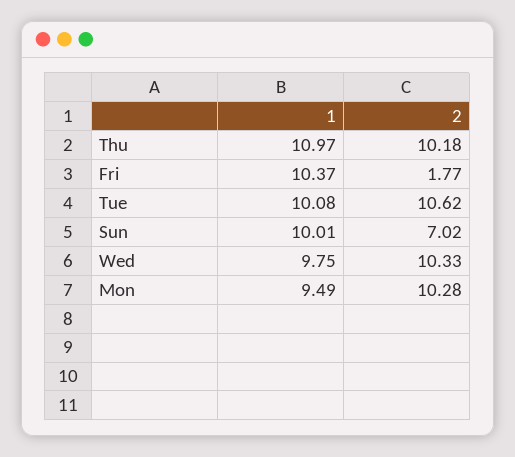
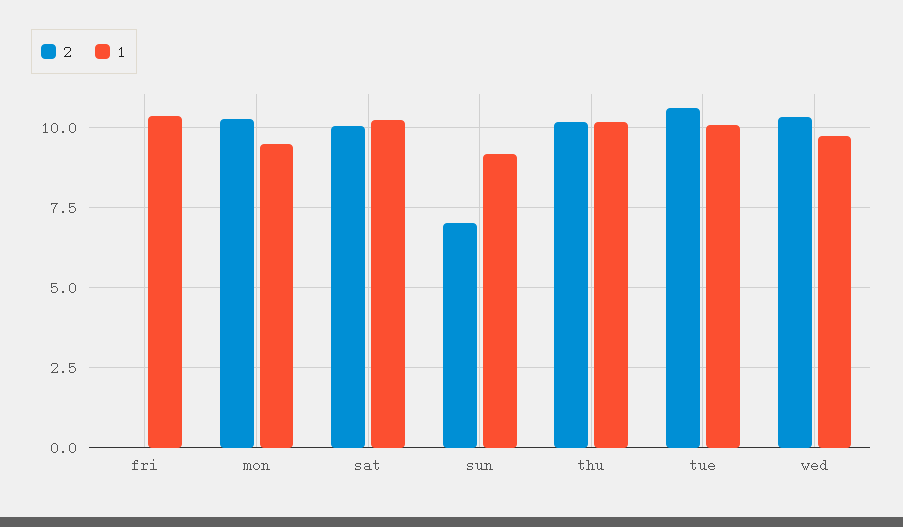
1, Thu: 10.97 -> 10.25
2, Fri: 1.77 -> 0
1, Sun: 10.01 -> 9.25
2, sat: none -> 10
1, sat: none -> 10.25

